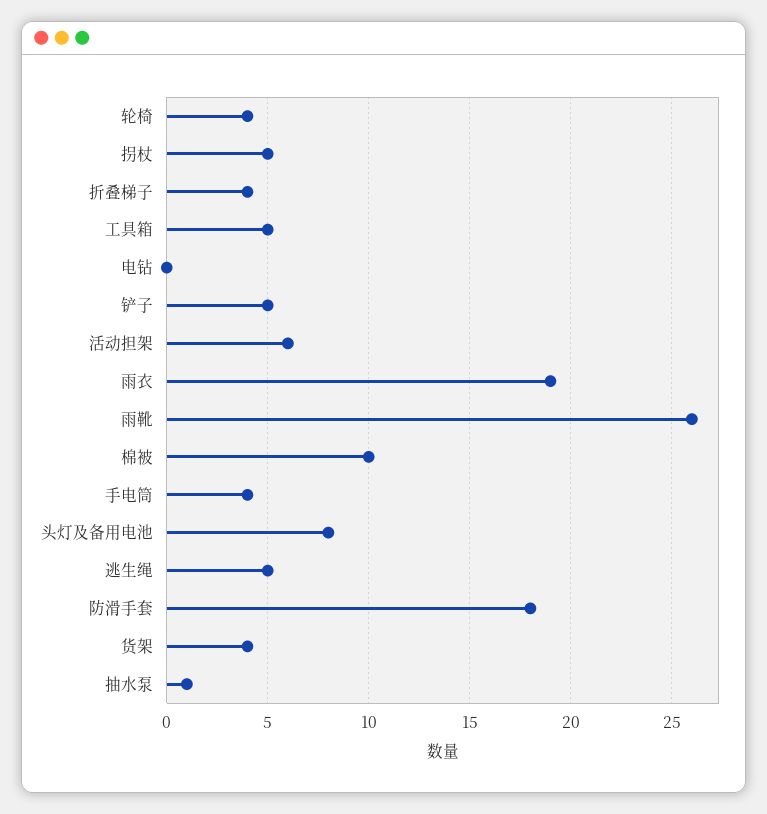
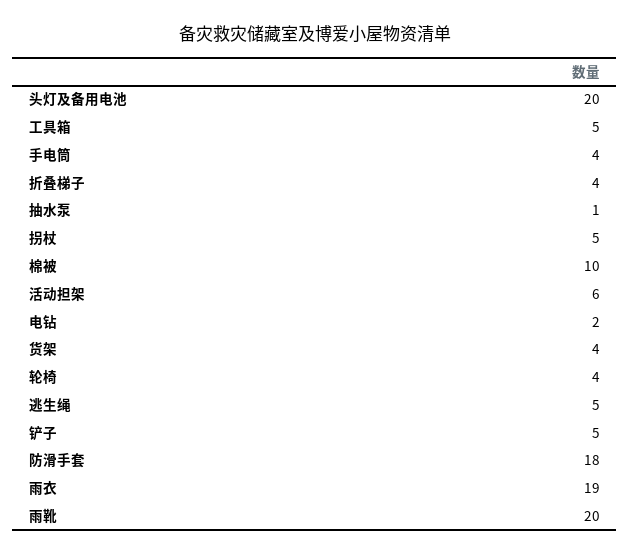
电钻: 0 -> 2
雨靴: 26 -> 20
头灯及备用电池: 8 -> 20

